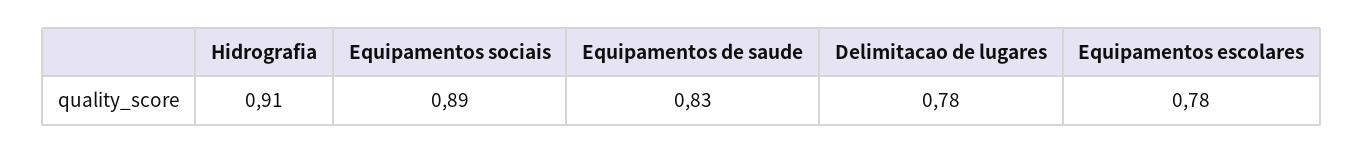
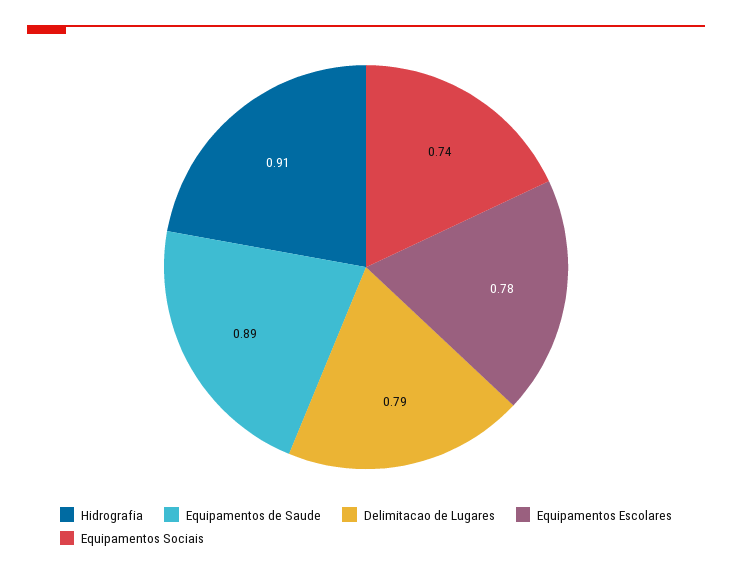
Equipamentos sociais: 0.89 -> 0.74
Equipamentos de saude: 0.83 -> 0.89
Delimitacao de lugares: 0.78 -> 0.79

